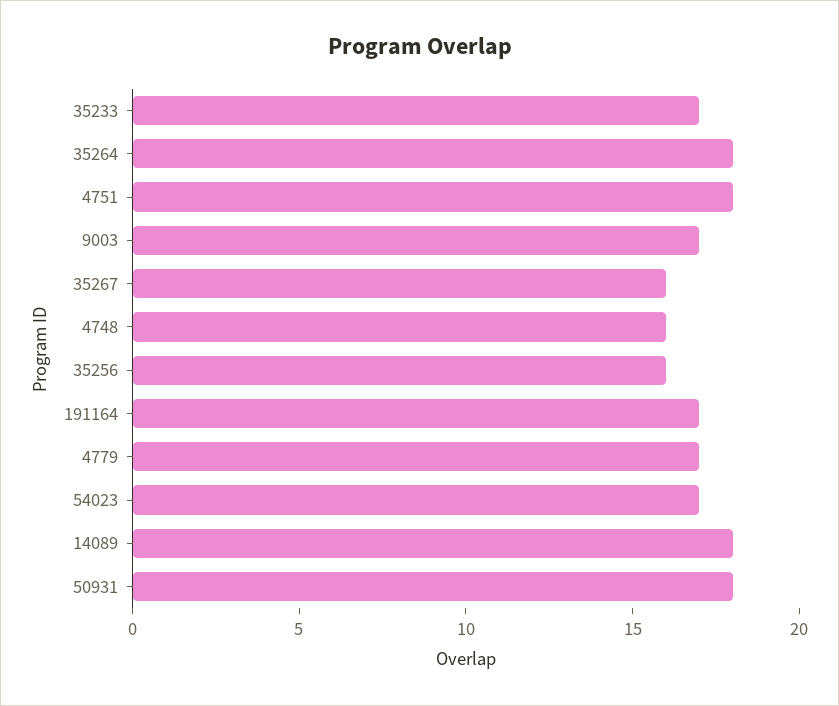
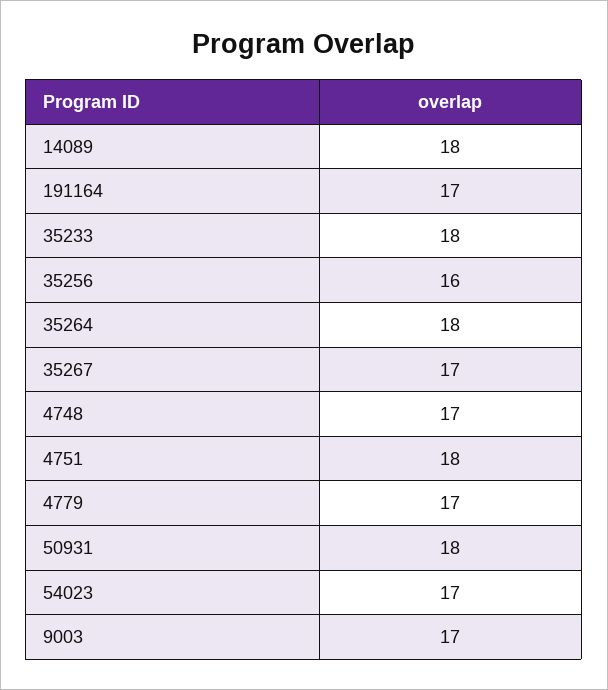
35233: 17 -> 18
35267: 16 -> 17
4748: 16 -> 17

